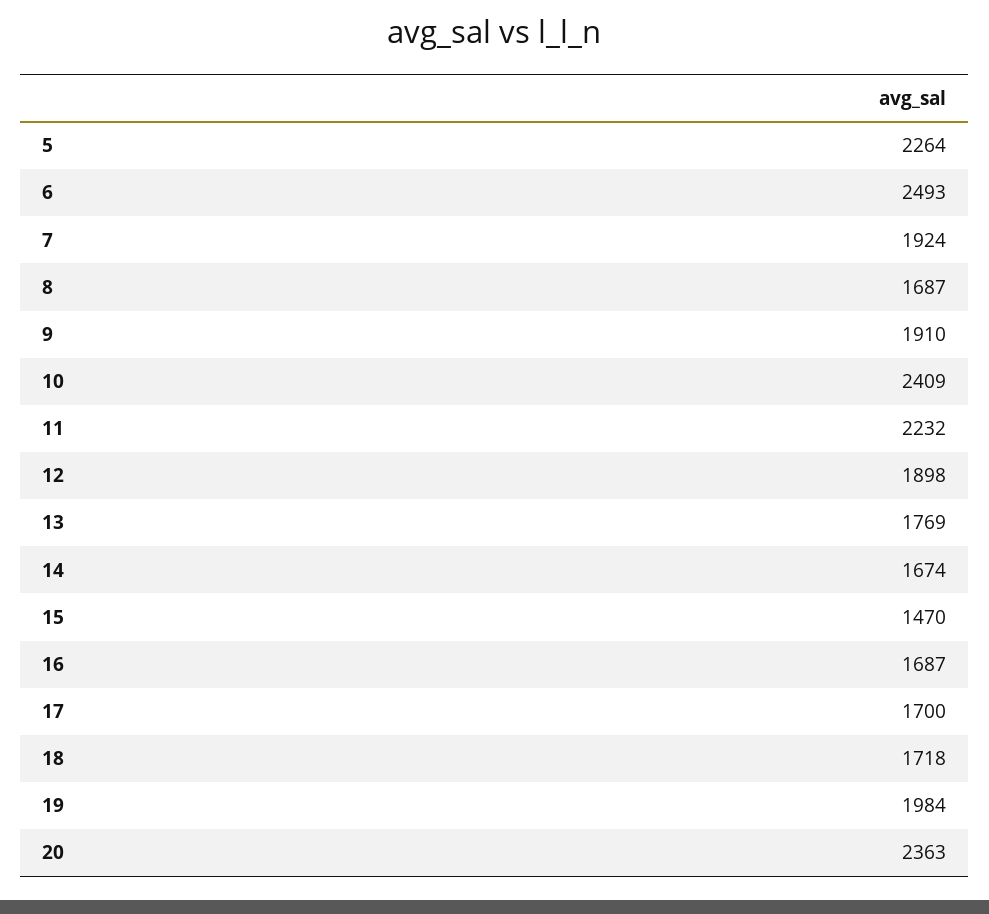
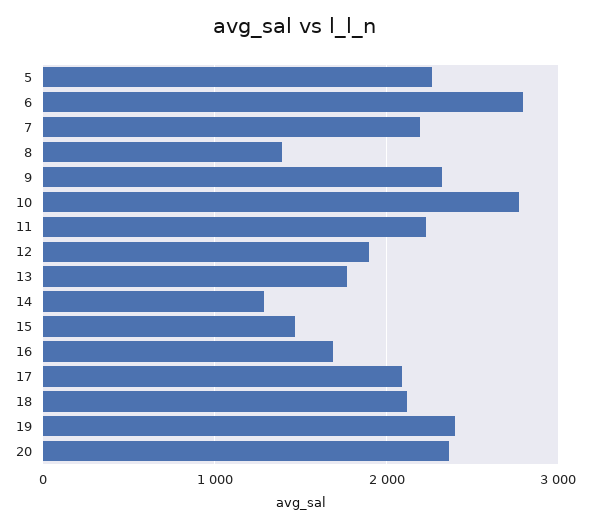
6: 2493 -> 2800
7: 1924 -> 2200
8: 1687 -> 1400
9: 1910 -> 2300
10: 2409 -> 2800
14: 1674 -> 1300
17: 1700 -> 2100
18: 1718 -> 2100
19: 1984 -> 2400

